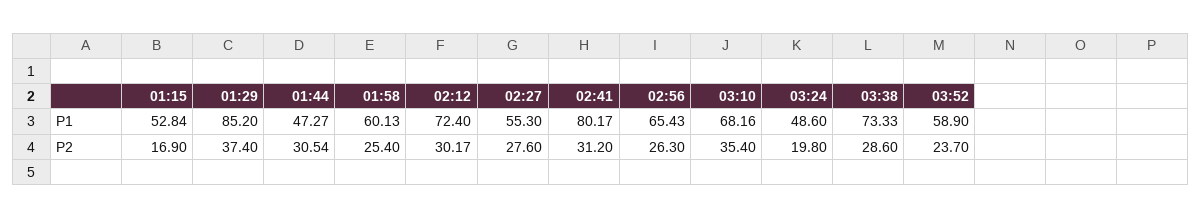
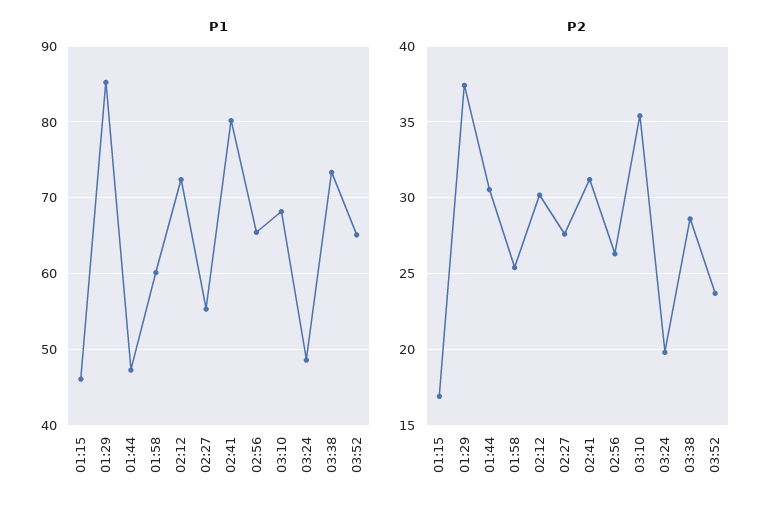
P1, 01:15: 52.84 -> 46
P1, 03:52: 58.9 -> 65

